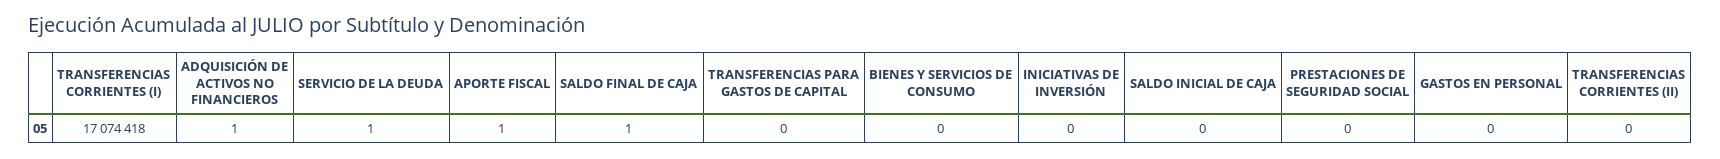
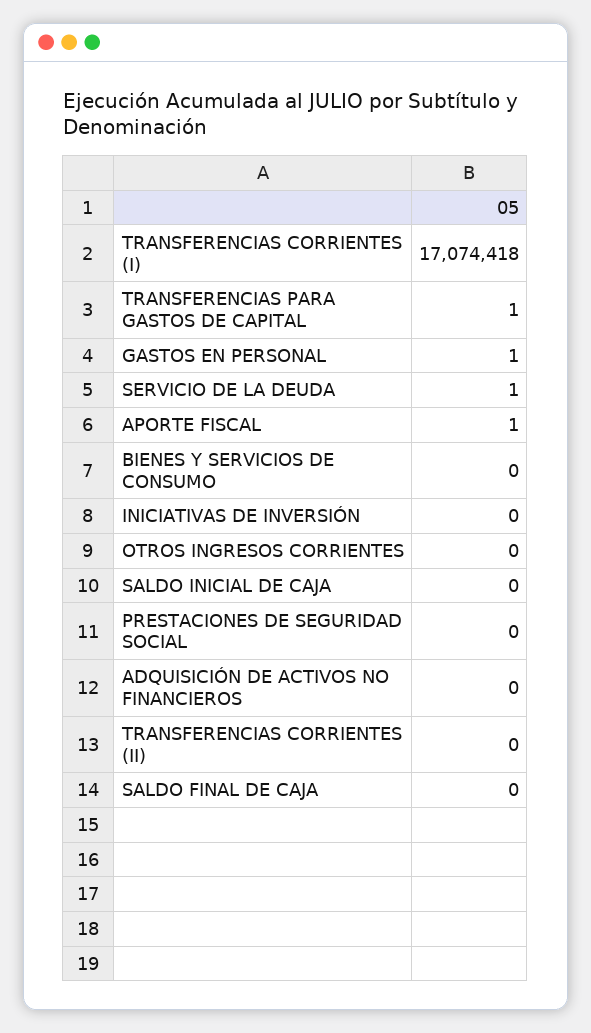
ADQUISICIÓN DE ACTIVOS NO FINANCIEROS: 1 -> 0
SALDO FINAL DE CAJA: 1 -> 0
TRANSFERENCIAS PARA GASTOS DE CAPITAL: 0 -> 1
GASTOS EN PERSONAL: 0 -> 1
OTROS INGRESOS CORRIENTES: none -> 0

